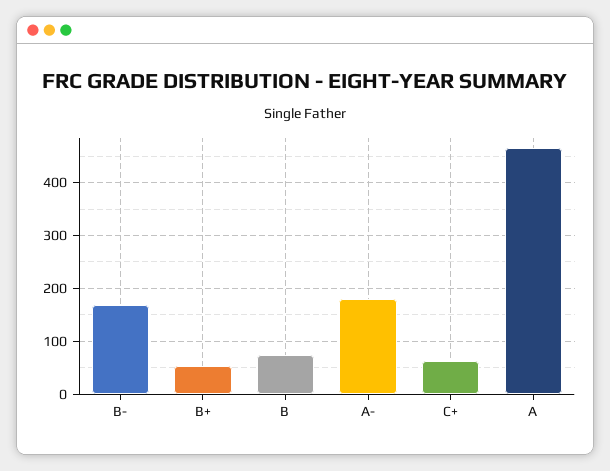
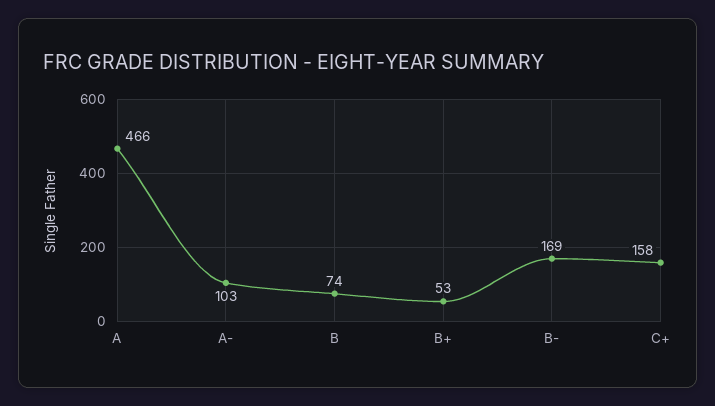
A-: 180 -> 103
C+: 60 -> 158

